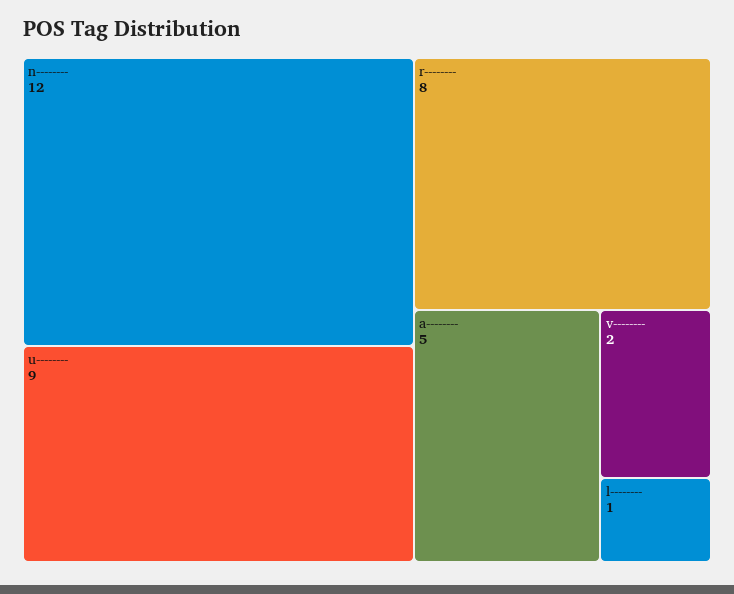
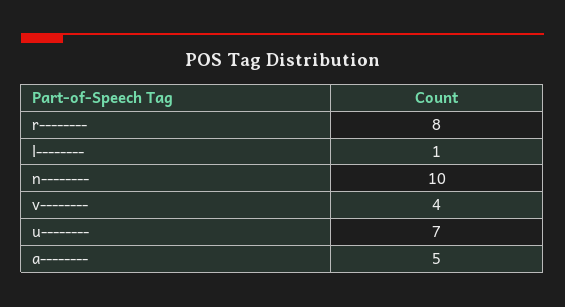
n--------: 12 -> 10
u--------: 9 -> 7
v--------: 2 -> 4

